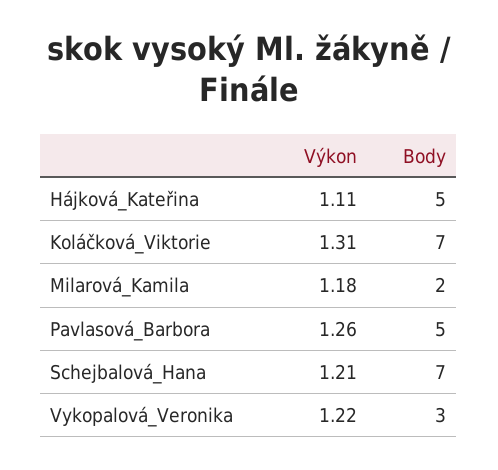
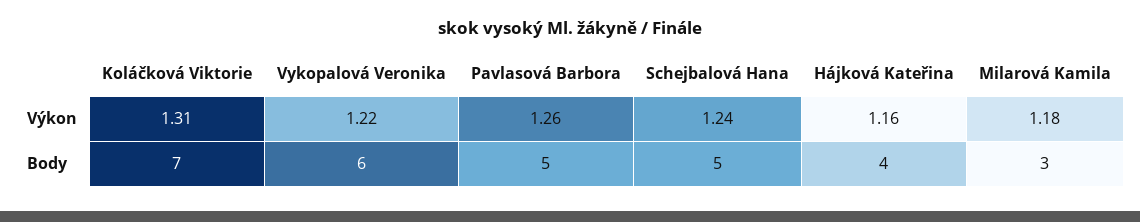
Výkon, Hájková_Kateřina: 1.11 -> 1.16
Body, Hájková_Kateřina: 5 -> 4
Body, Milarová_Kamila: 2 -> 3
Výkon, Schejbalová_Hana: 1.21 -> 1.24
Body, Schejbalová_Hana: 7 -> 5
Body, Vykopalová_Veronika: 3 -> 6

